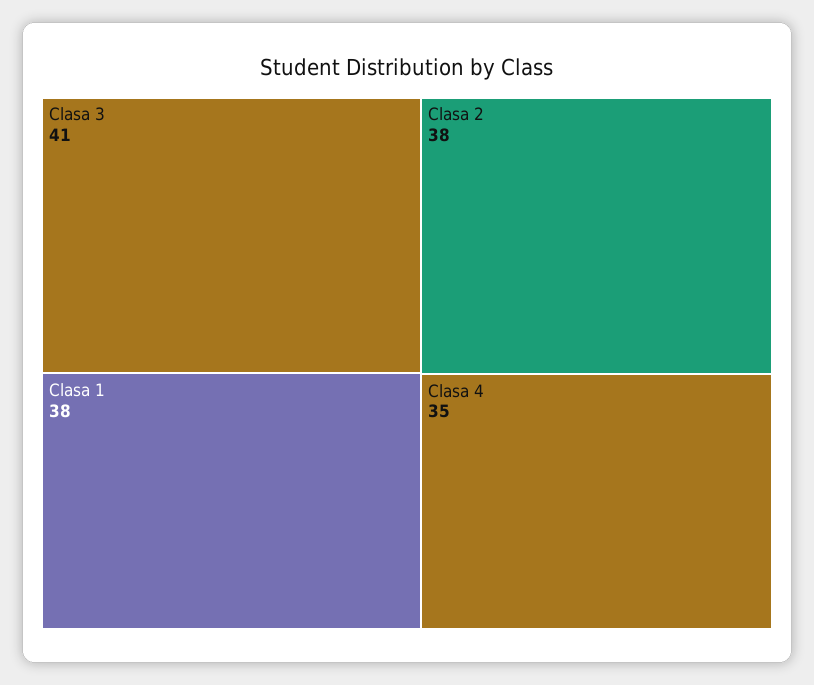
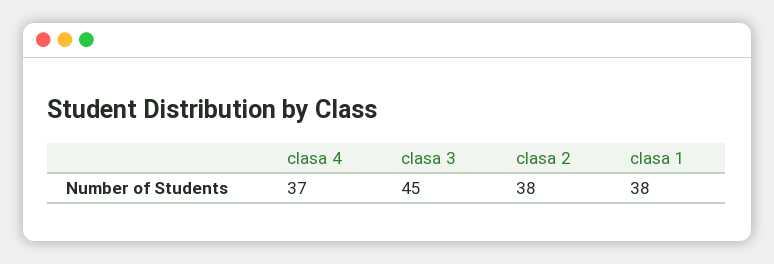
Clasa 3: 41 -> 45
Clasa 4: 35 -> 37

